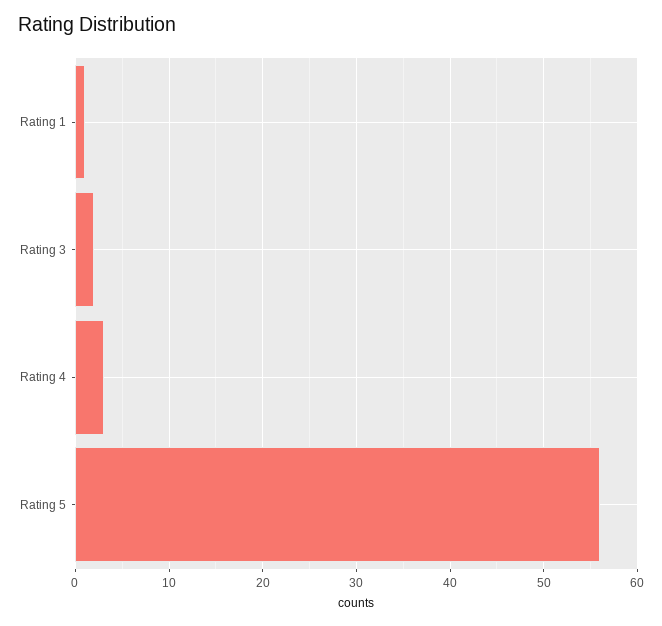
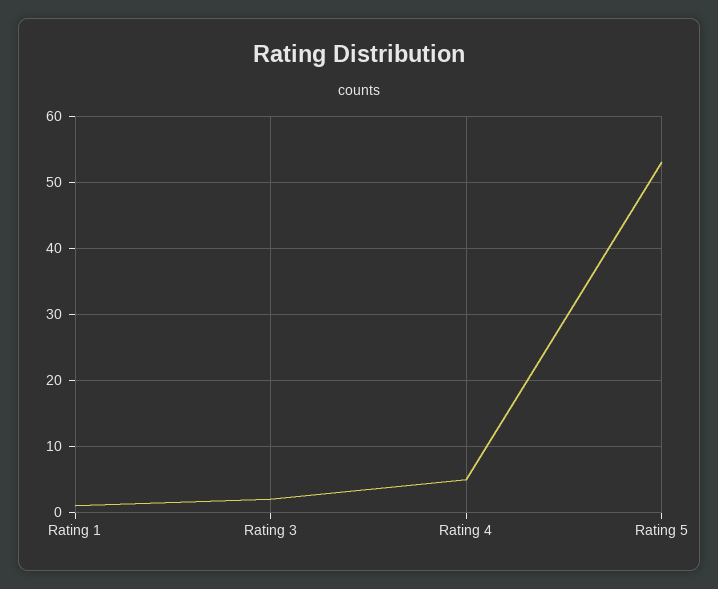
Rating 4: 3 -> 5
Rating 5: 56 -> 53

